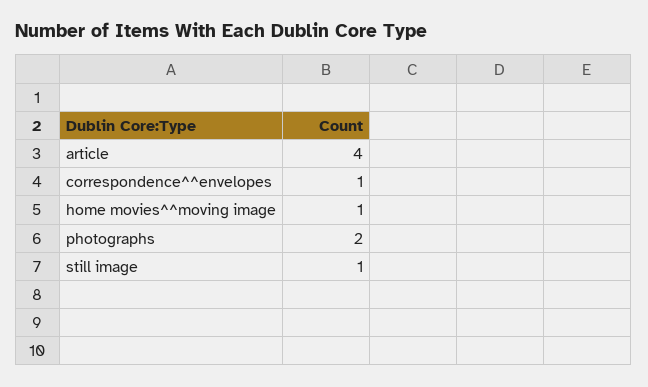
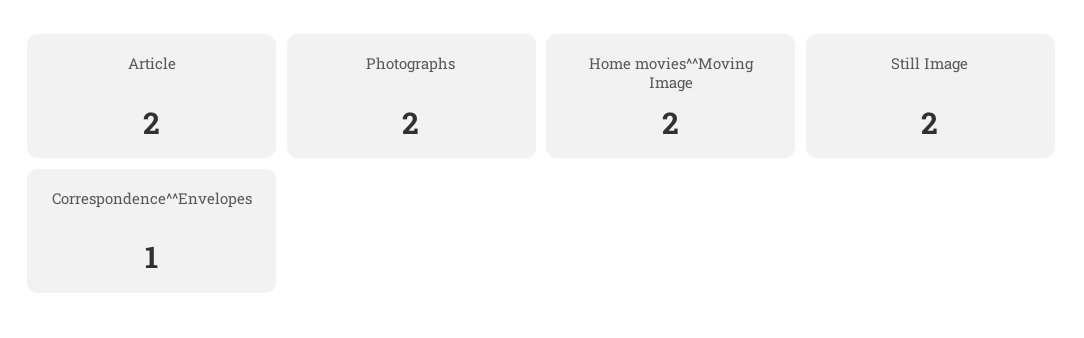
article: 4 -> 2
home movies^^moving image: 1 -> 2
still image: 1 -> 2

